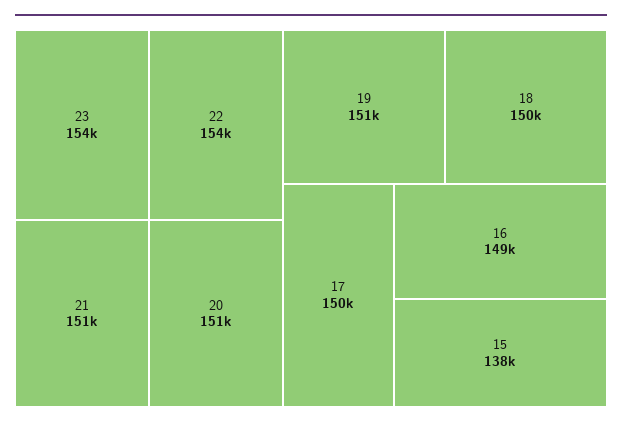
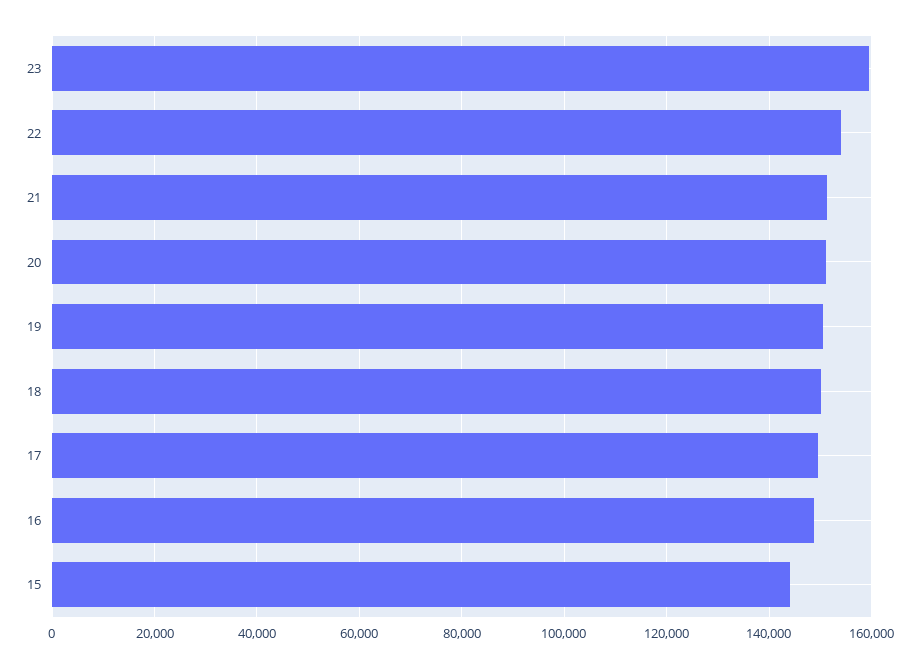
23: 154000 -> 160000
15: 138000 -> 144000

